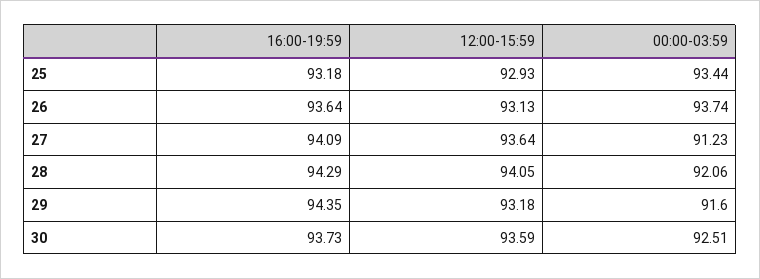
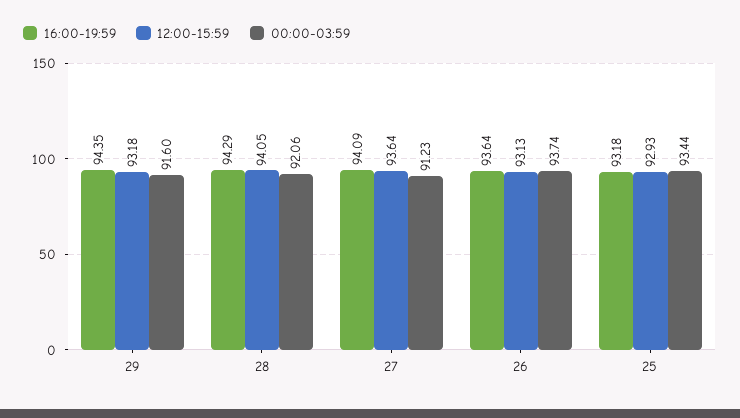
16:00-19:59, 30: 93.73 -> none
12:00-15:59, 30: 93.59 -> none
00:00-03:59, 30: 92.51 -> none

